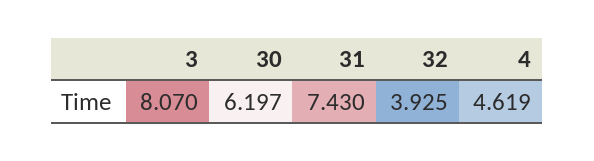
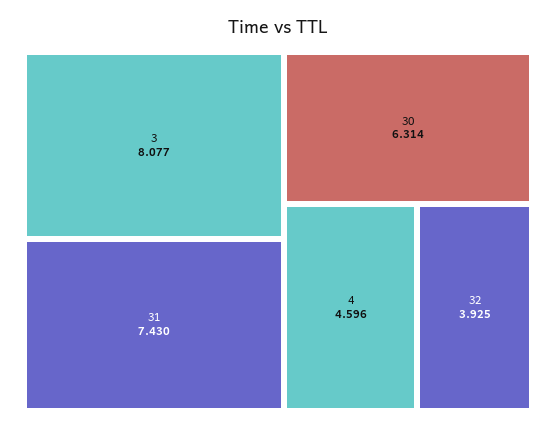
3: 8.07 -> 8.077
30: 6.197 -> 6.314
4: 4.619 -> 4.596

